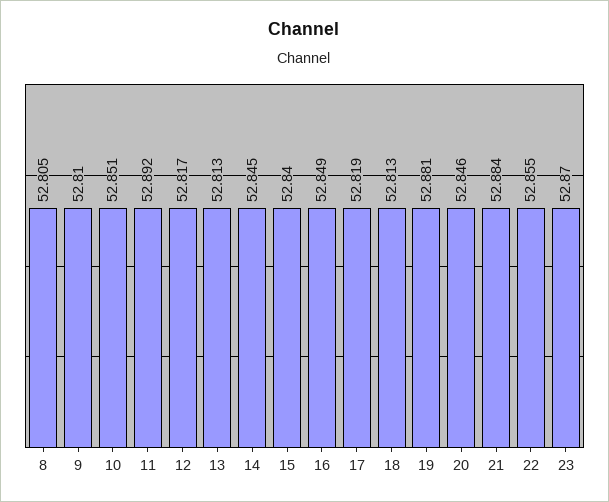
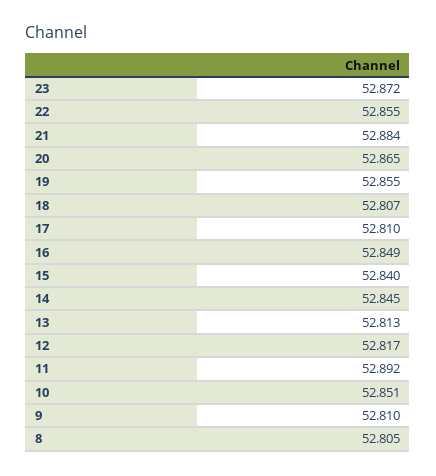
17: 52.819 -> 52.81
18: 52.813 -> 52.807
19: 52.881 -> 52.855
20: 52.846 -> 52.865
23: 52.87 -> 52.872

